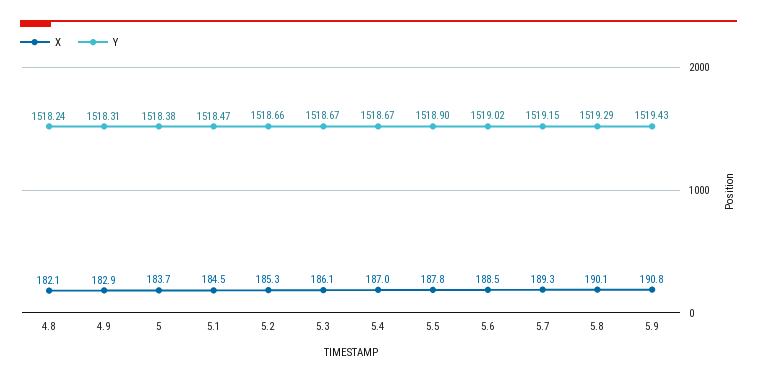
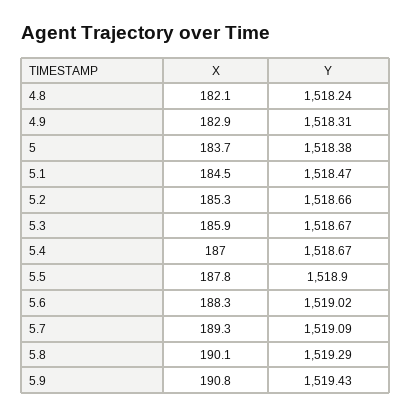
X, 5.3: 186.1 -> 185.9
X, 5.6: 188.5 -> 188.3
Y, 5.7: 1519.15 -> 1519.09

